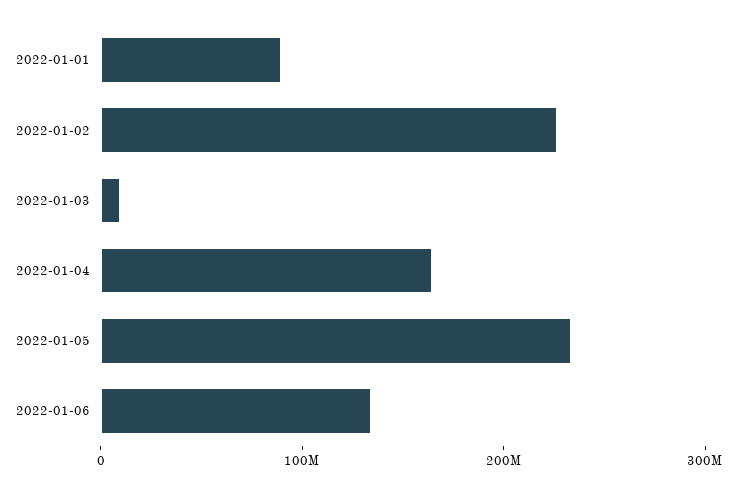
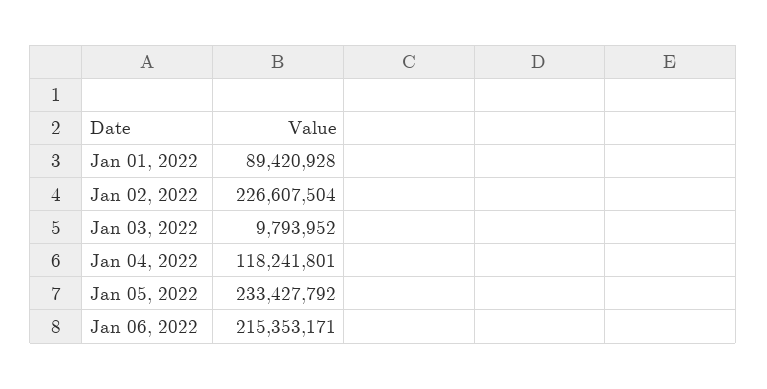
2022-01-04: 160000000 -> 118241801
2022-01-06: 140000000 -> 215353171

